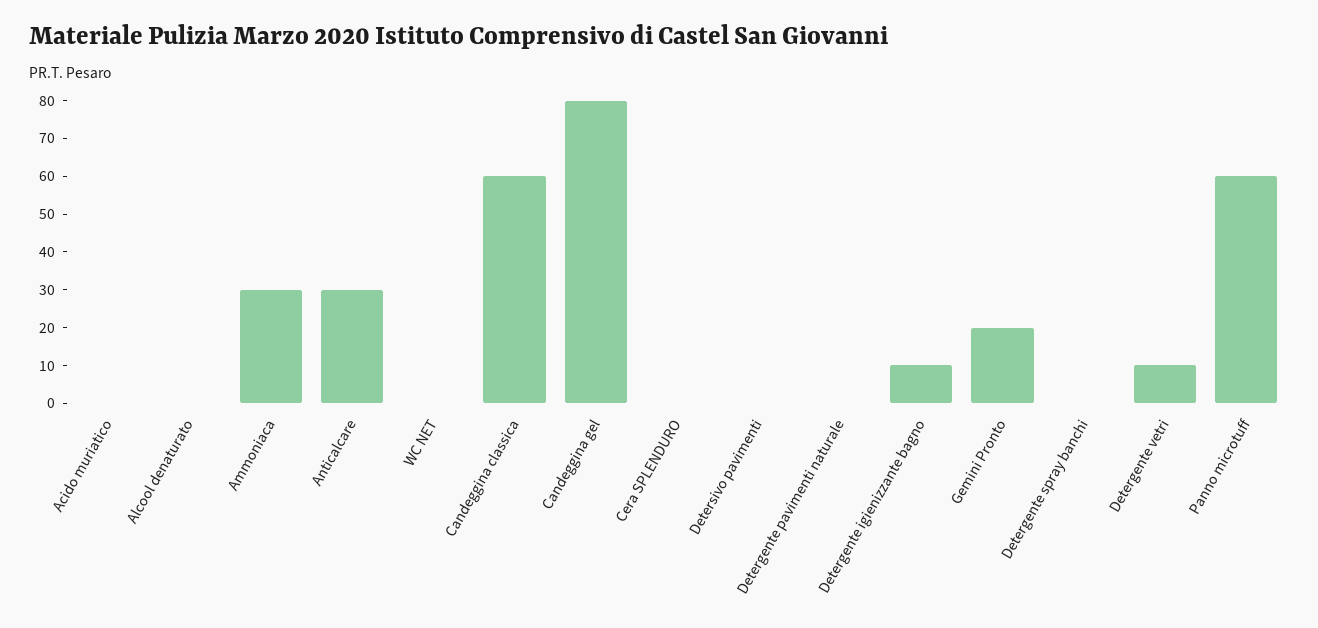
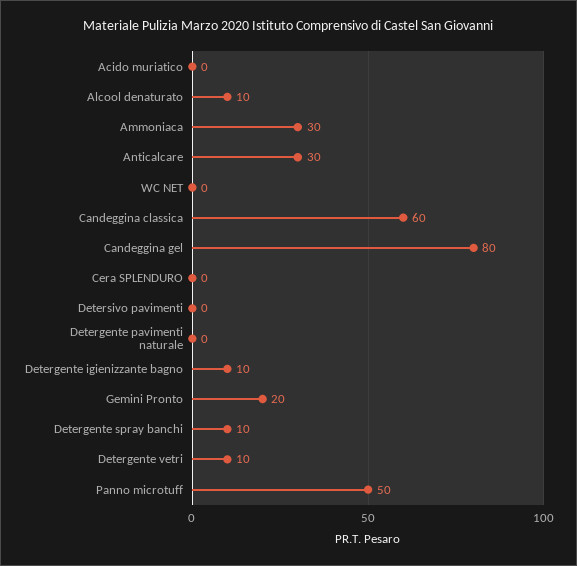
Alcool denaturato: 0 -> 10
Detergente spray banchi: 0 -> 10
Panno microtuff: 60 -> 50

